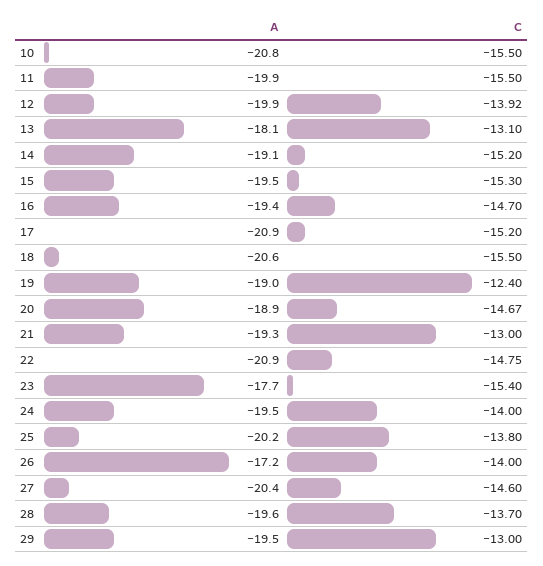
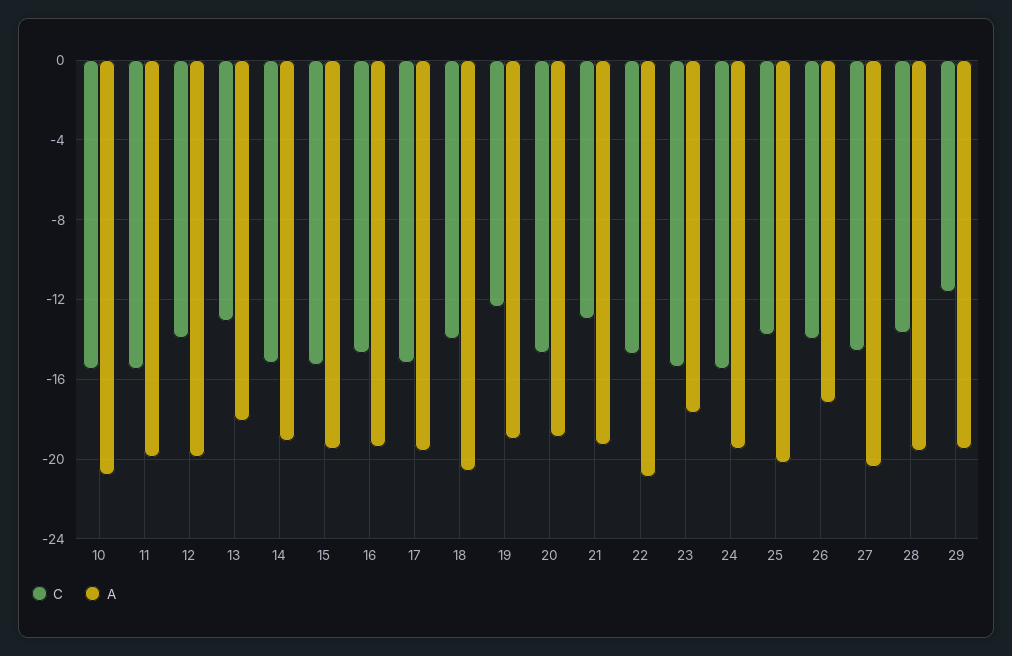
A, 17: -20.9 -> -19.5
C, 18: -15.5 -> -14
C, 24: -14 -> -15.5
C, 29: -13 -> -11.5

